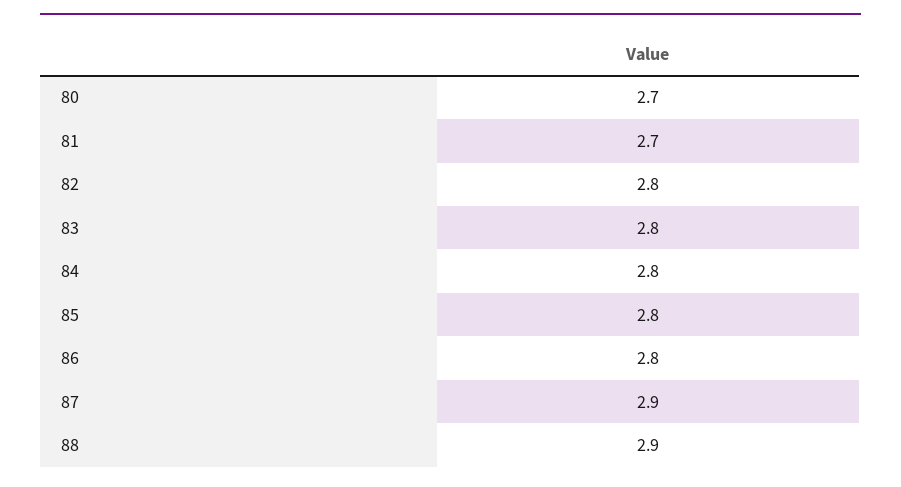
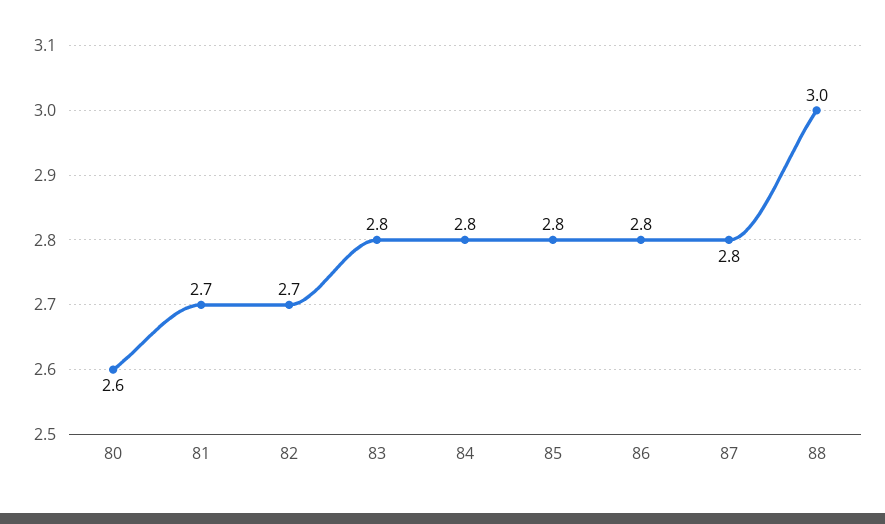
80: 2.7 -> 2.6
82: 2.8 -> 2.7
87: 2.9 -> 2.8
88: 2.9 -> 3

